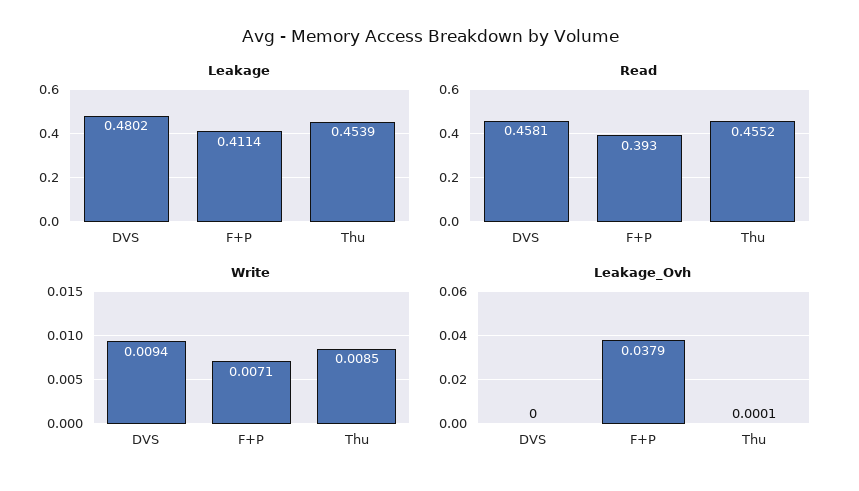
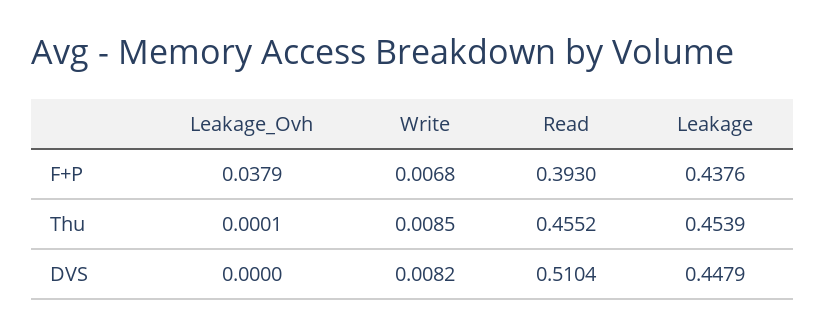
Leakage, DVS: 0.4802 -> 0.4479
Leakage, F+P: 0.4114 -> 0.4376
Read, DVS: 0.4581 -> 0.5104
Write, DVS: 0.0094 -> 0.0082
Write, F+P: 0.0071 -> 0.0068

